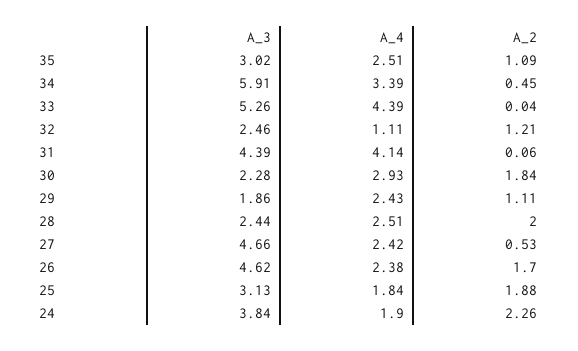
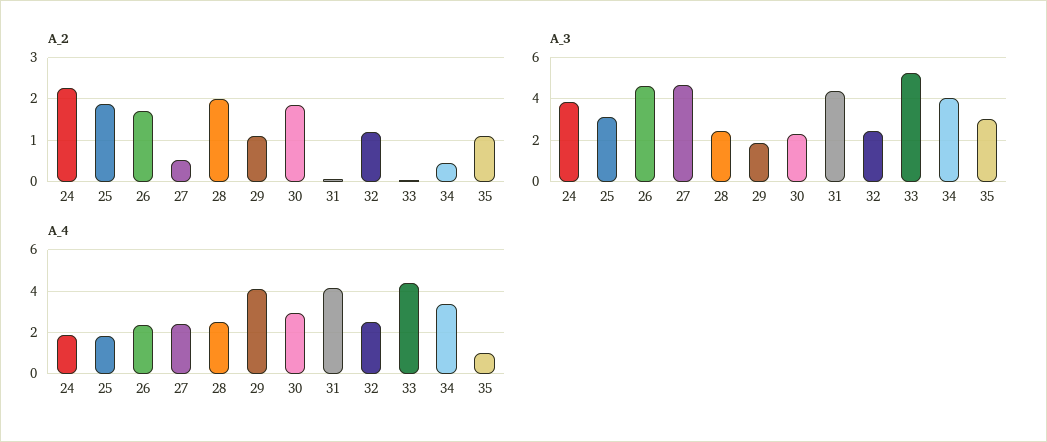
A_4, 35: 2.51 -> 1
A_3, 34: 5.91 -> 4
A_4, 32: 1.11 -> 2.5
A_4, 29: 2.43 -> 4

